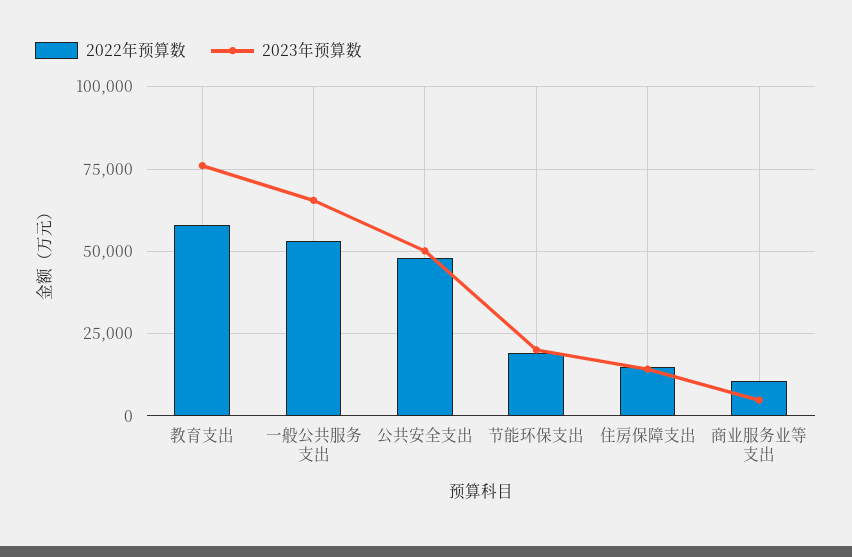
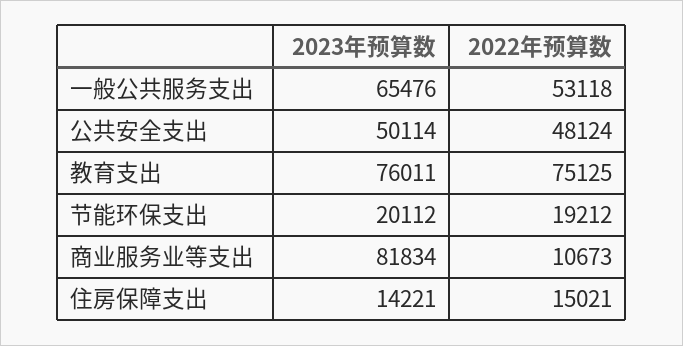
2022年预算数, 教育支出: 57500 -> 75125
2023年预算数, 商业服务业等支出: 5000 -> 81834

